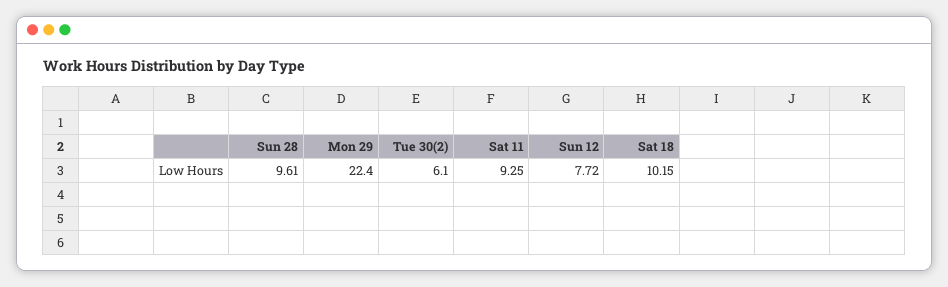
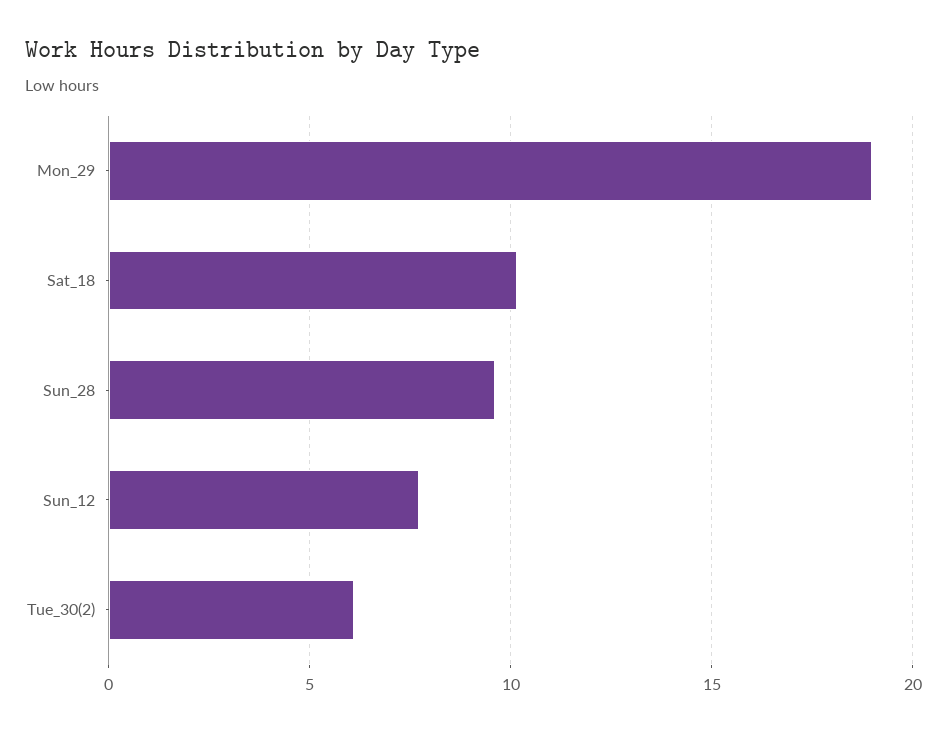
Mon 29: 22.4 -> 19
Sat 11: 9.25 -> none

